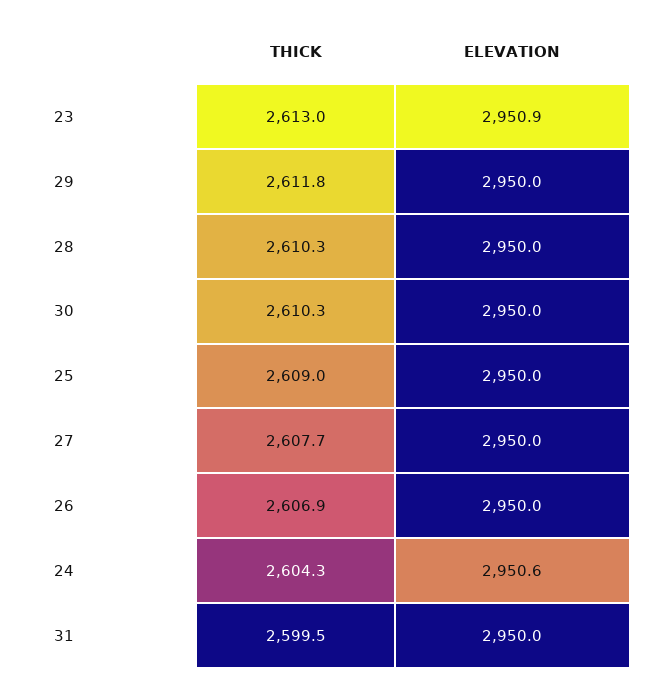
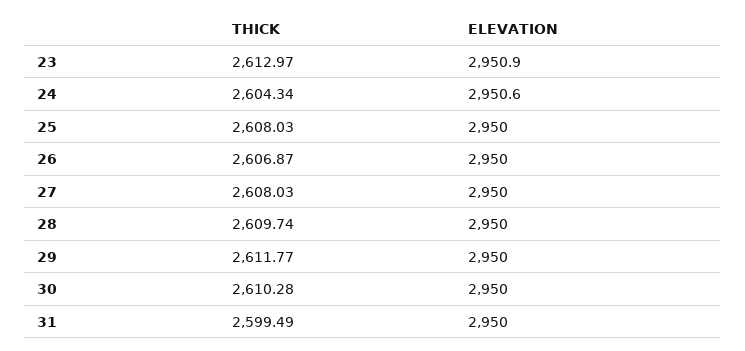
THICK, 28: 2610.3 -> 2609.74
THICK, 25: 2609 -> 2608.03
THICK, 27: 2607.7 -> 2608.03

